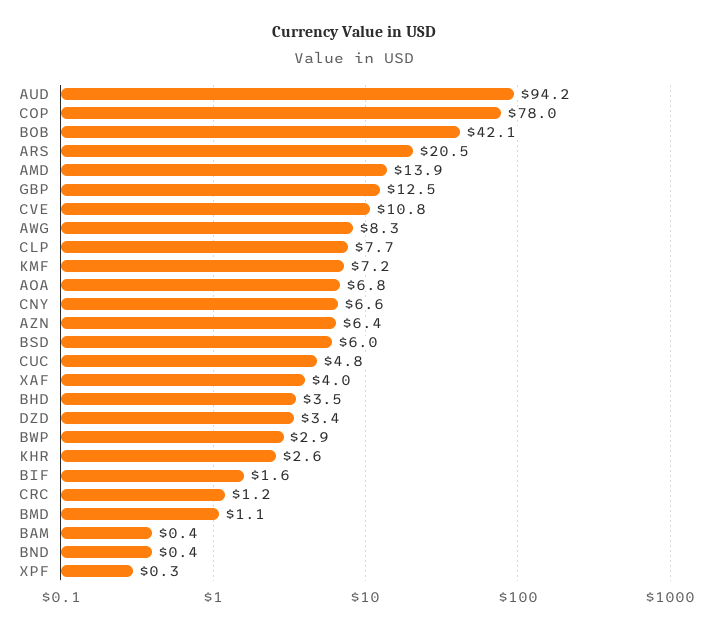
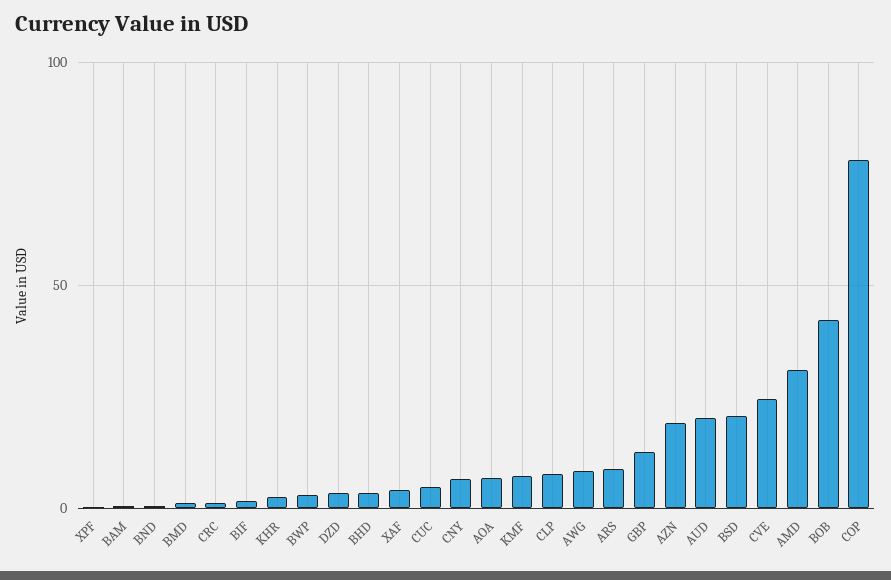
AUD: 94.2 -> 20
ARS: 20.5 -> 10
AMD: 13.9 -> 30
CVE: 10.8 -> 25
AZN: 6.4 -> 20
BSD: 6 -> 20

